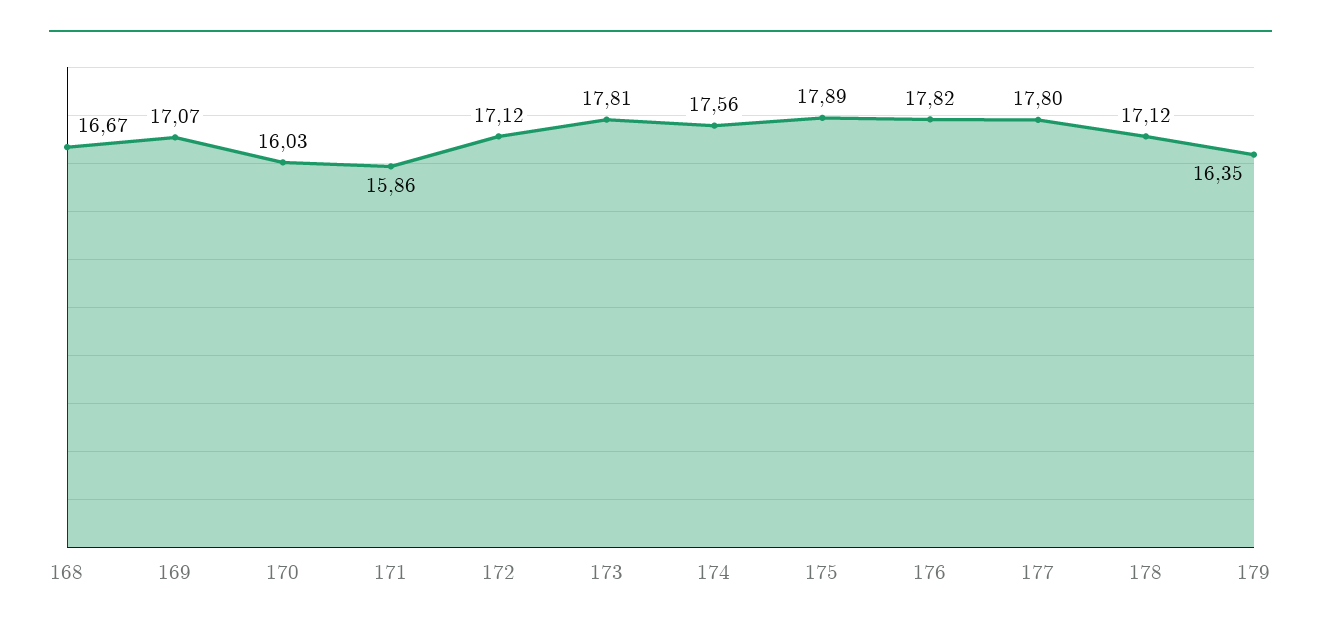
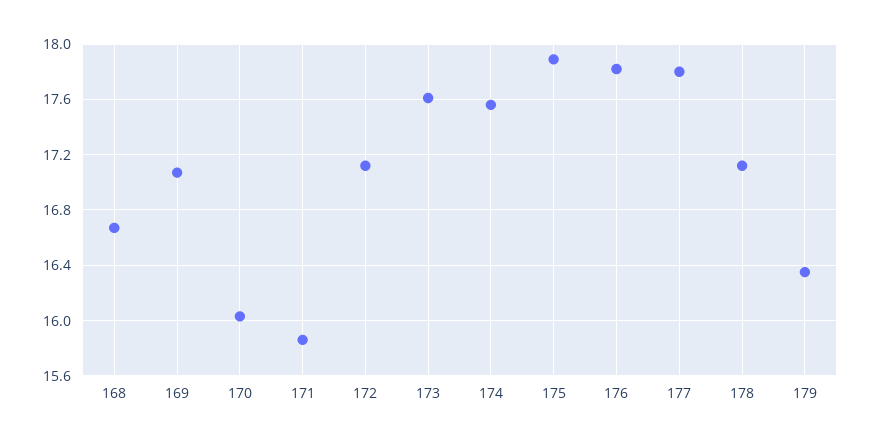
173: 17.81 -> 17.6

